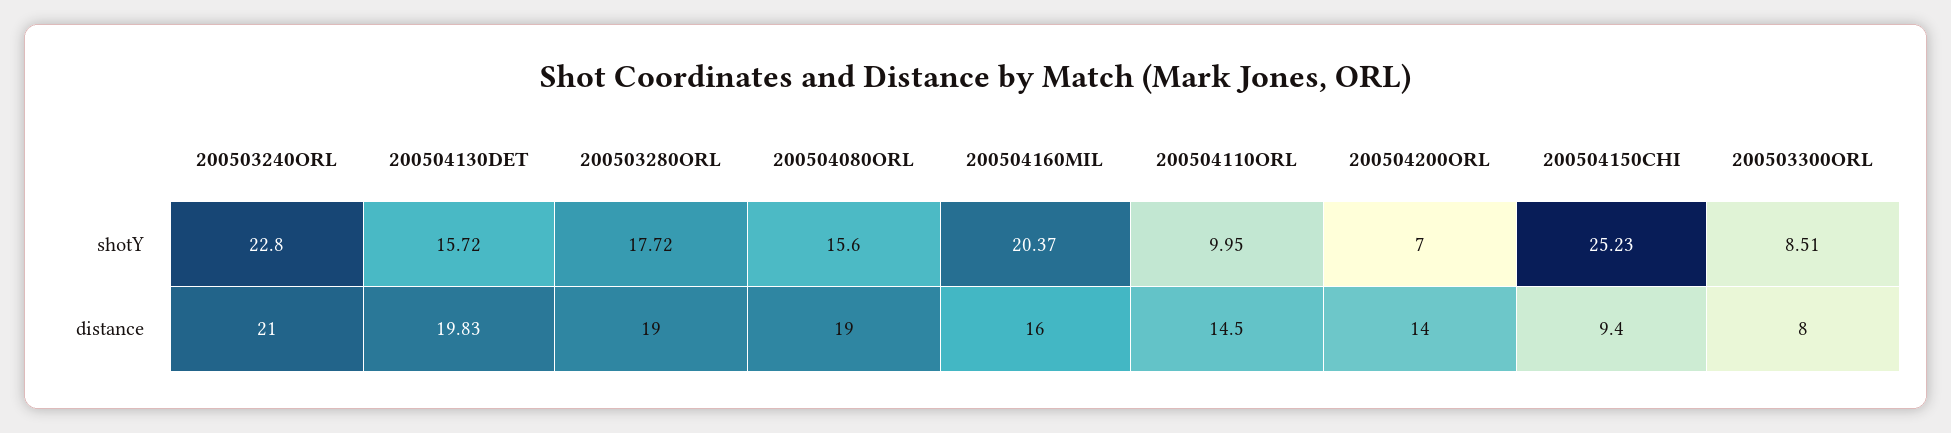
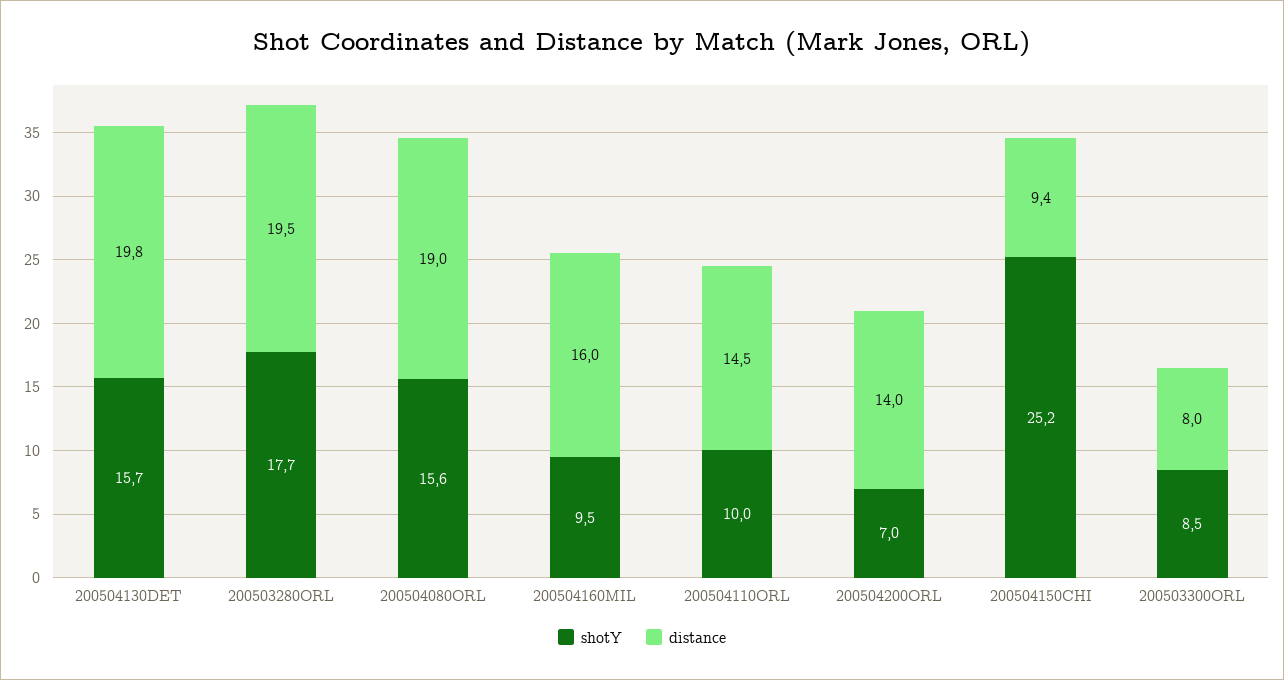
shotY, 200503240ORL: 22.8 -> none
shotY, 200504160MIL: 20.37 -> 9.5
distance, 200503240ORL: 21 -> none
distance, 200503280ORL: 19 -> 19.5

